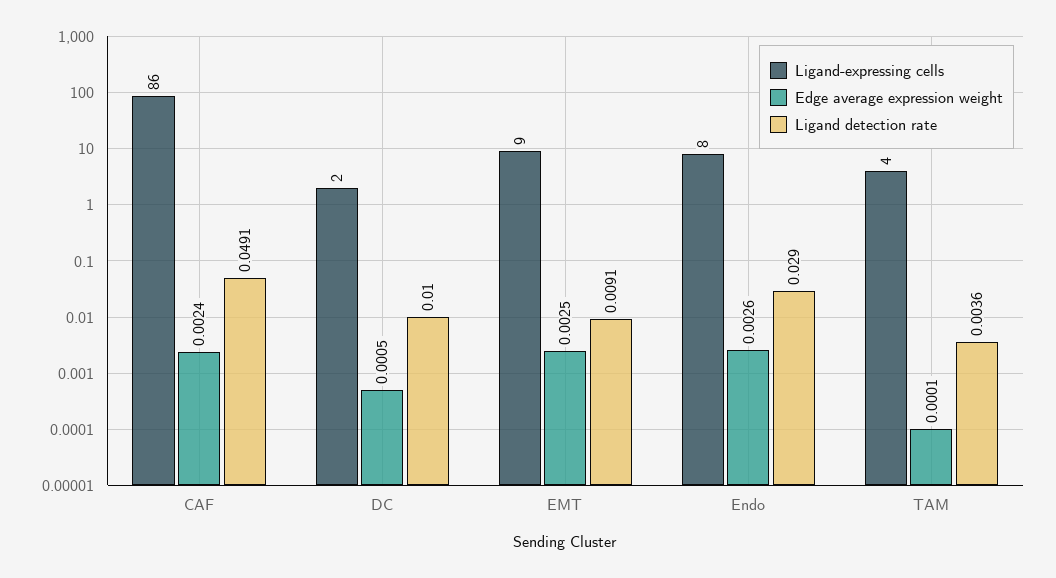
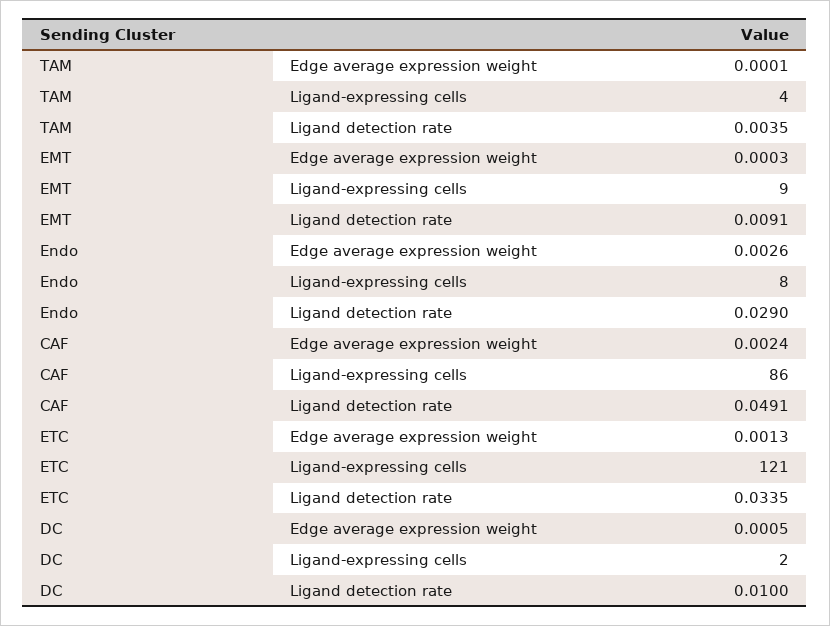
Edge average expression weight, EMT: 0.0025 -> 0.0003
Ligand detection rate, TAM: 0.0036 -> 0.0035
Edge average expression weight, ETC: none -> 0.0013
Ligand-expressing cells, ETC: none -> 121
Ligand detection rate, ETC: none -> 0.0335

